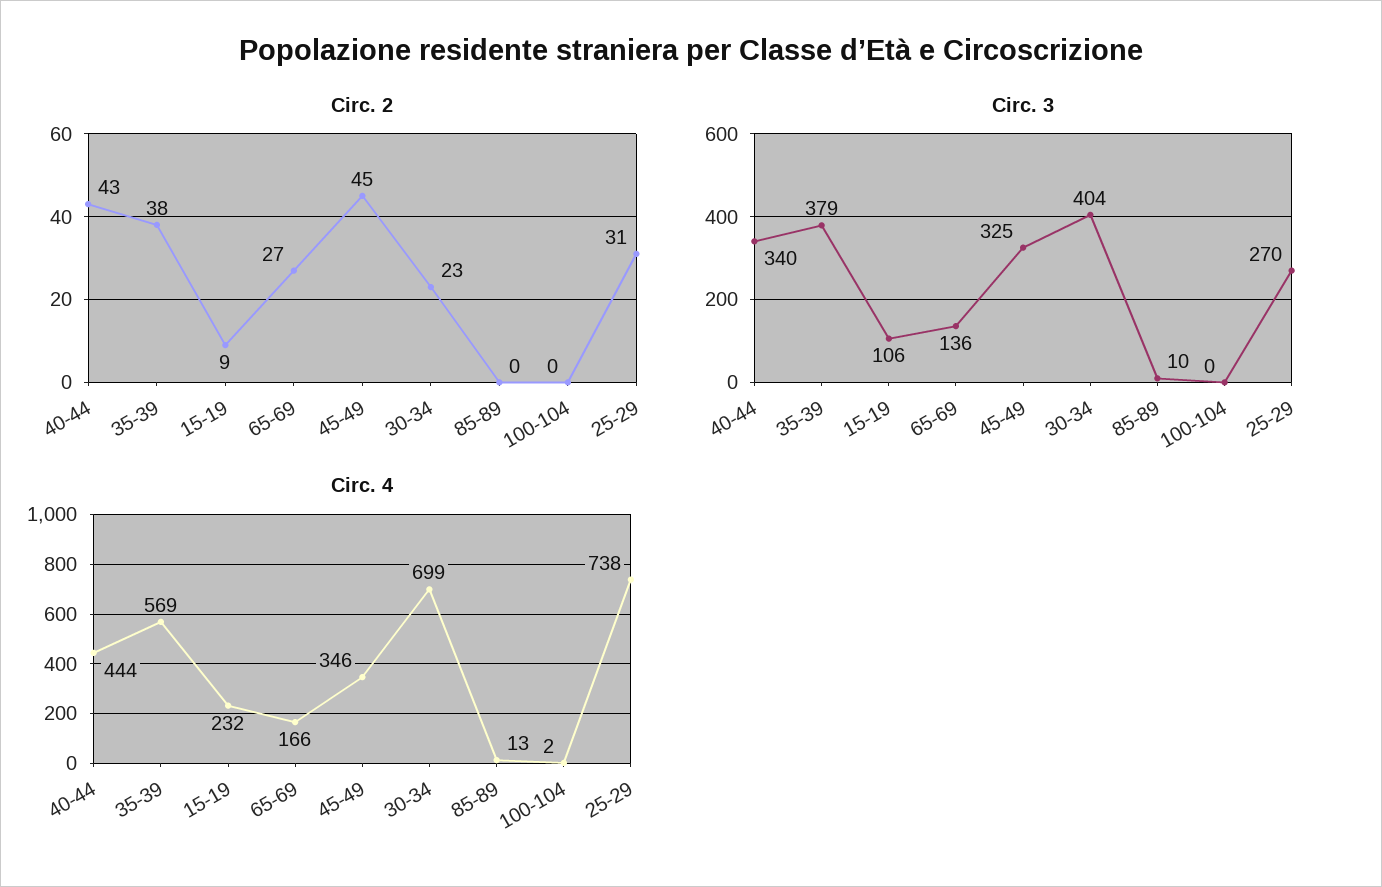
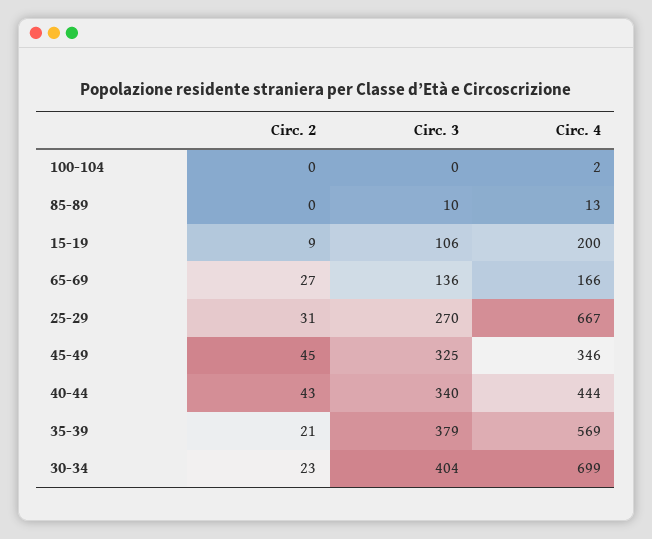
Circ. 2, 35-39: 38 -> 21
Circ. 4, 15-19: 232 -> 200
Circ. 4, 25-29: 738 -> 667

